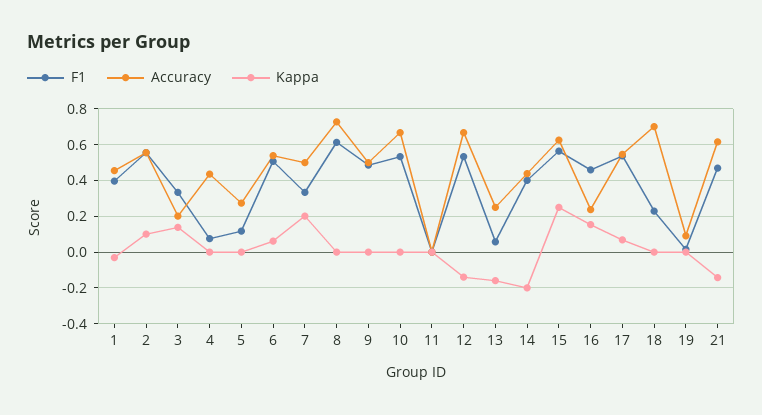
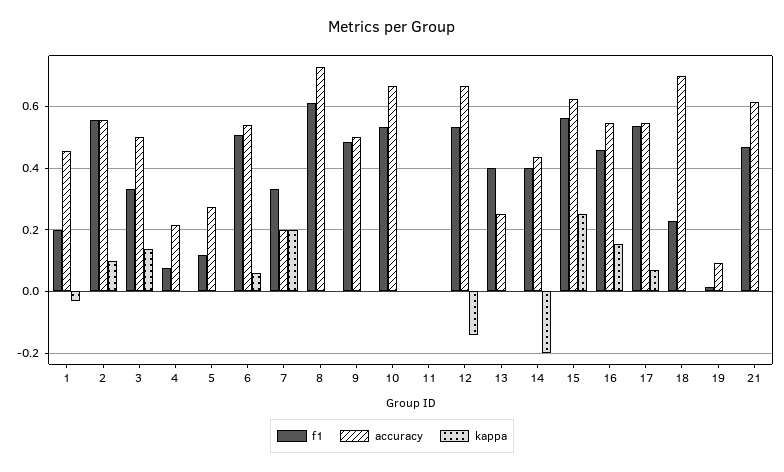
F1, 1: 0.4 -> 0.2
Accuracy, 3: 0.2 -> 0.5
Accuracy, 4: 0.45 -> 0.22
Accuracy, 7: 0.5 -> 0.2
F1, 13: 0.05 -> 0.4
Kappa, 13: -0.15 -> 0
Accuracy, 16: 0.25 -> 0.54
Kappa, 21: -0.15 -> 0

